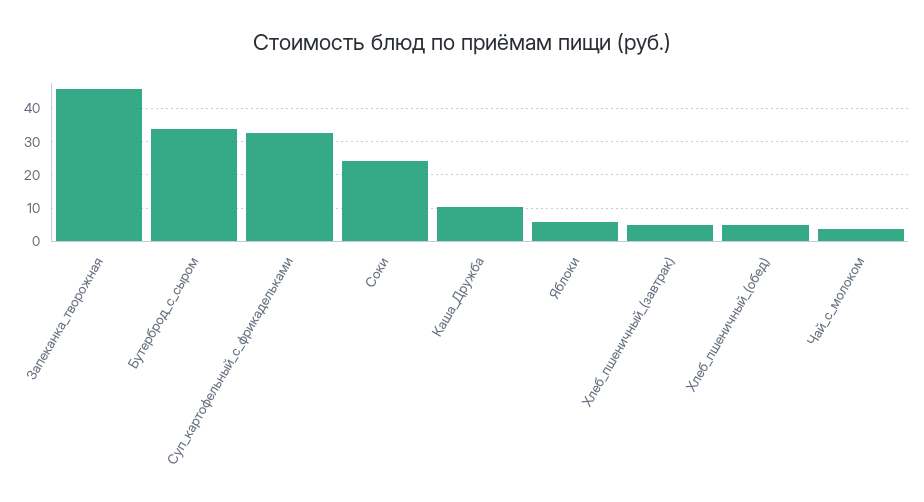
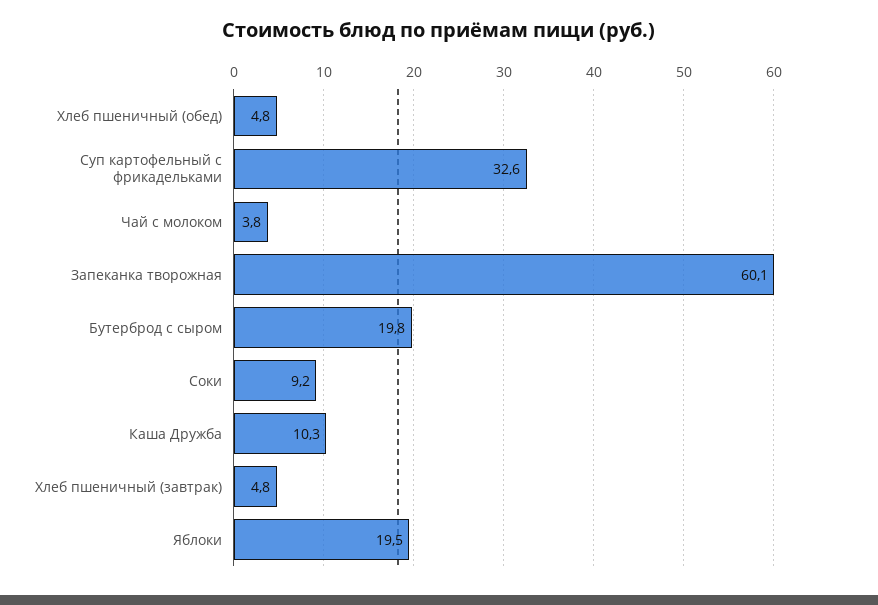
Запеканка_творожная: 46 -> 60.1
Бутерброд_с_сыром: 34 -> 19.8
Соки: 24 -> 9.2
Яблоки: 6 -> 19.5

